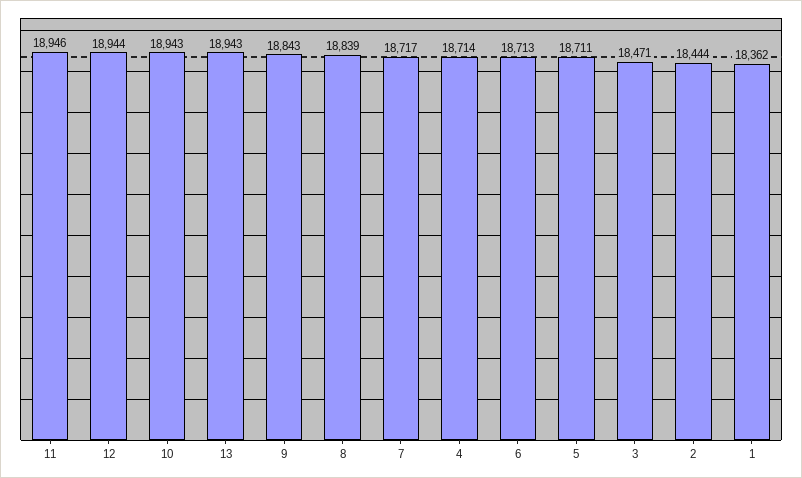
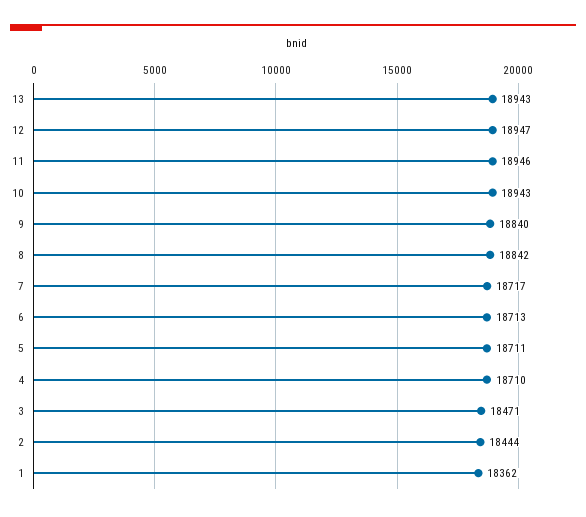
12: 18944 -> 18947
9: 18843 -> 18840
8: 18839 -> 18842
4: 18714 -> 18710

